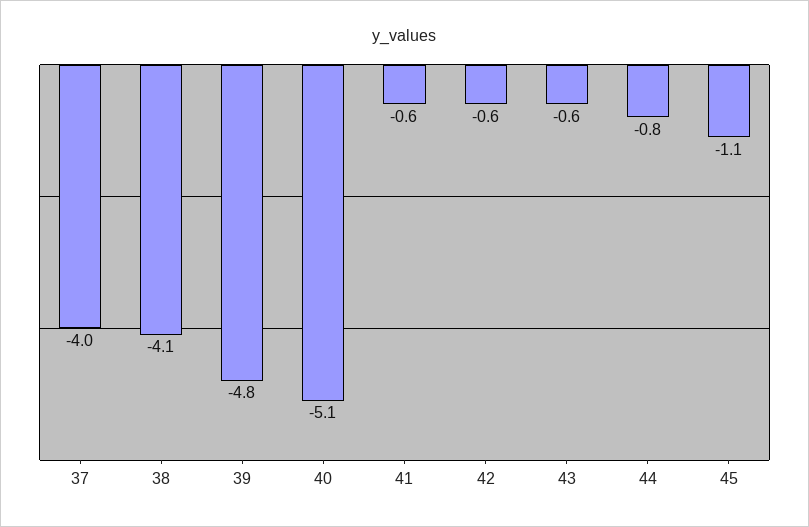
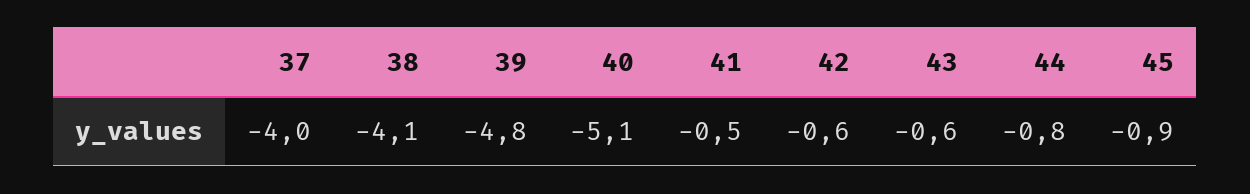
41: -0.6 -> -0.5
45: -1.1 -> -0.9

